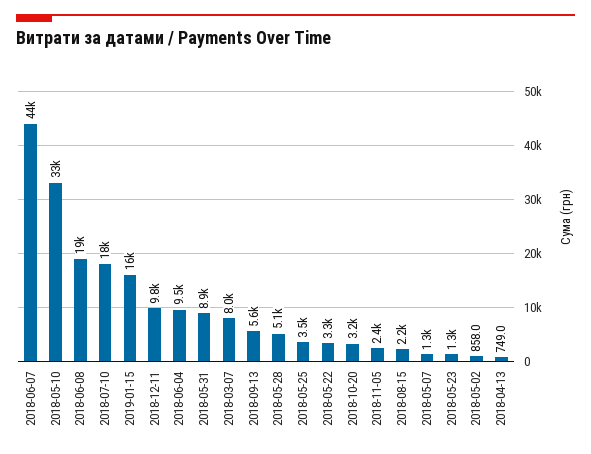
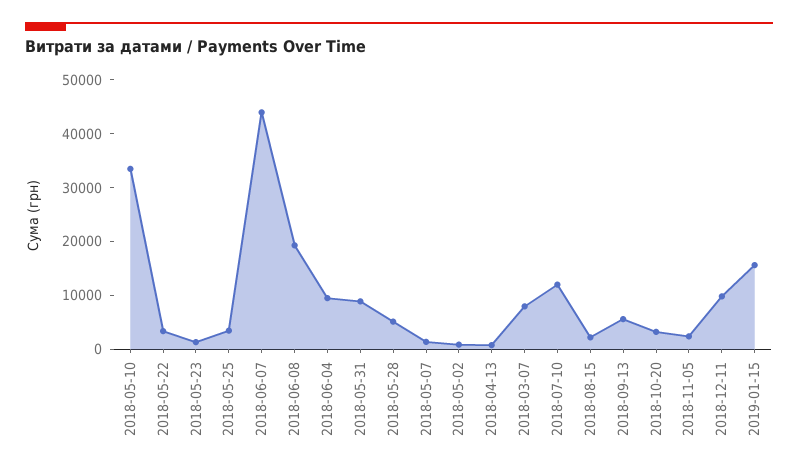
2018-07-10: 18000 -> 12000

